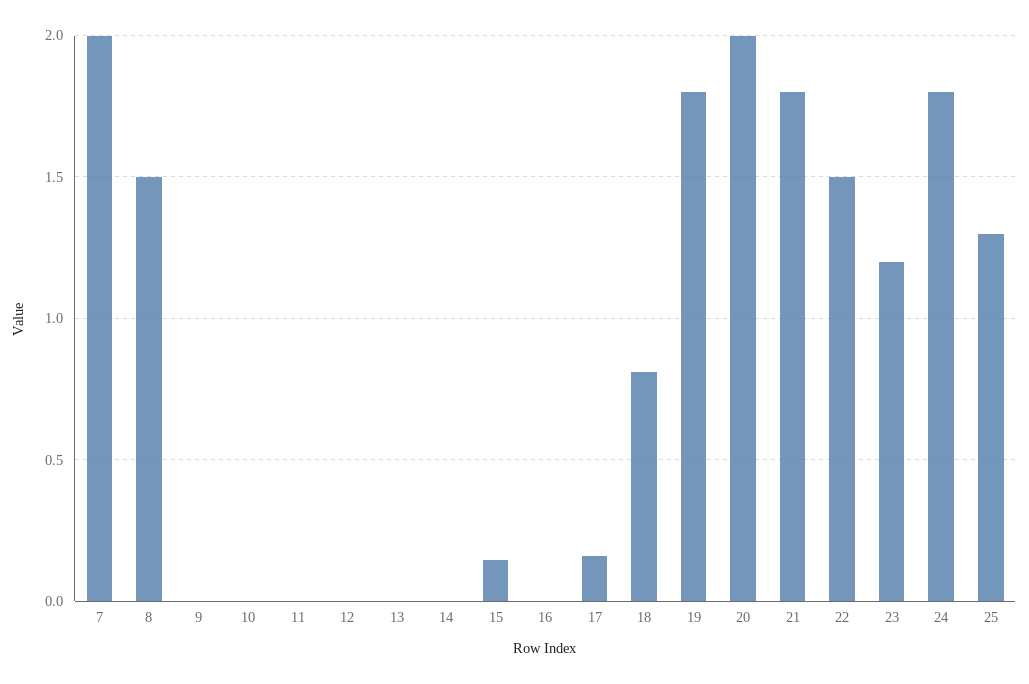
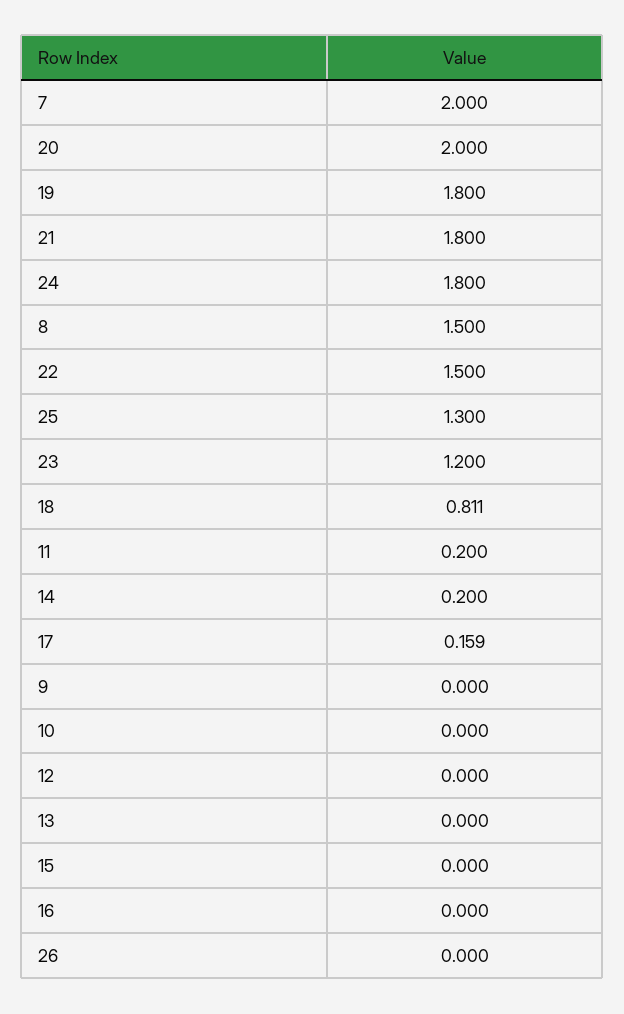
11: 0 -> 0.2
14: 0 -> 0.2
15: 0.15 -> 0
26: none -> 0

